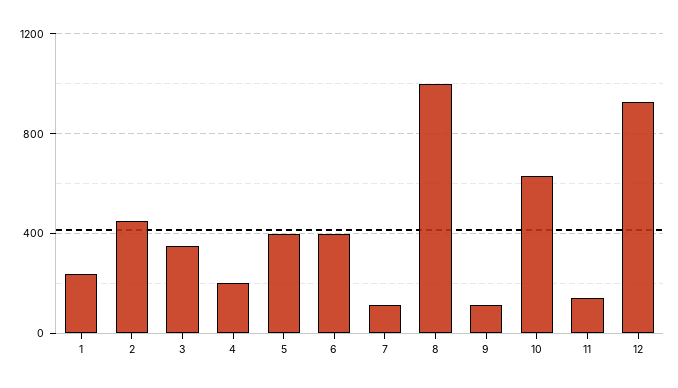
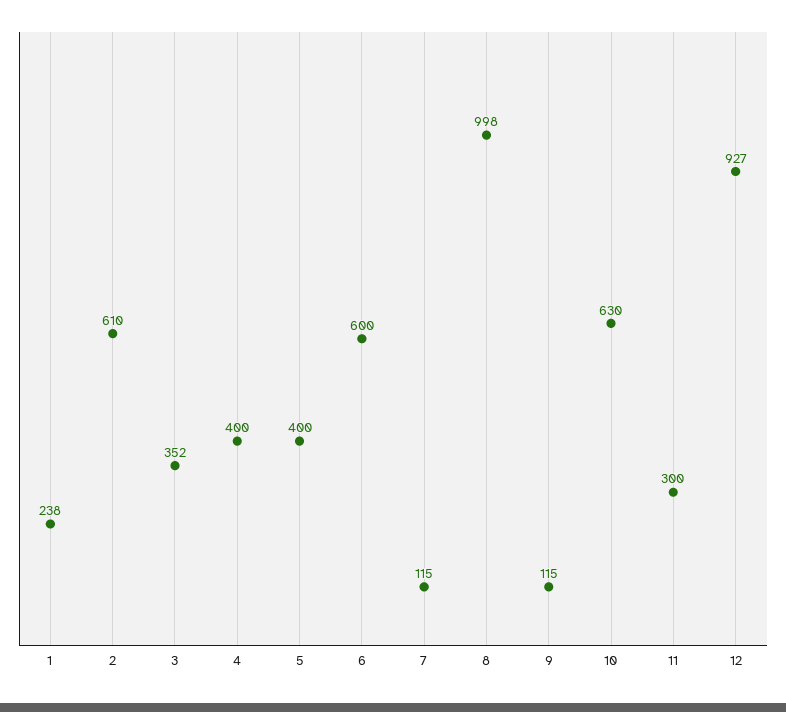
2: 450 -> 610
4: 200 -> 400
6: 400 -> 600
11: 150 -> 300

